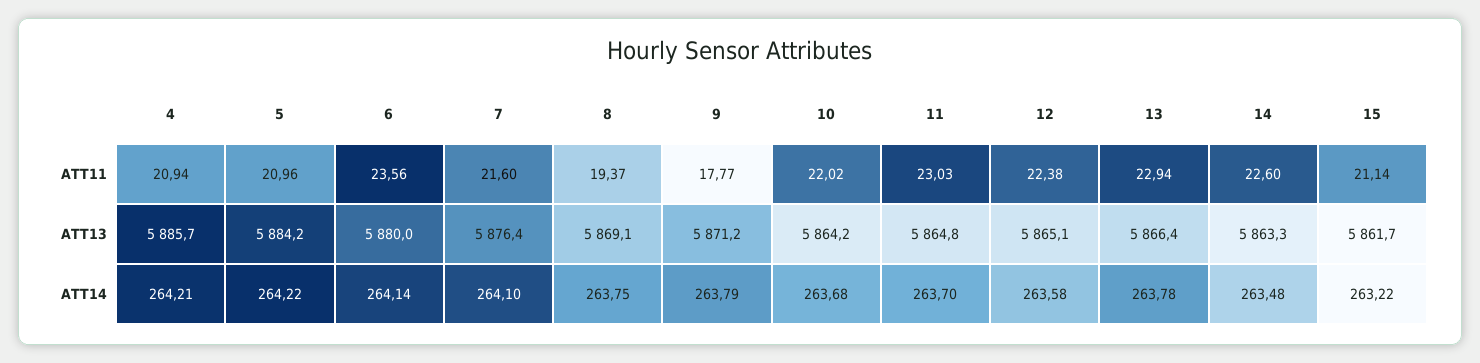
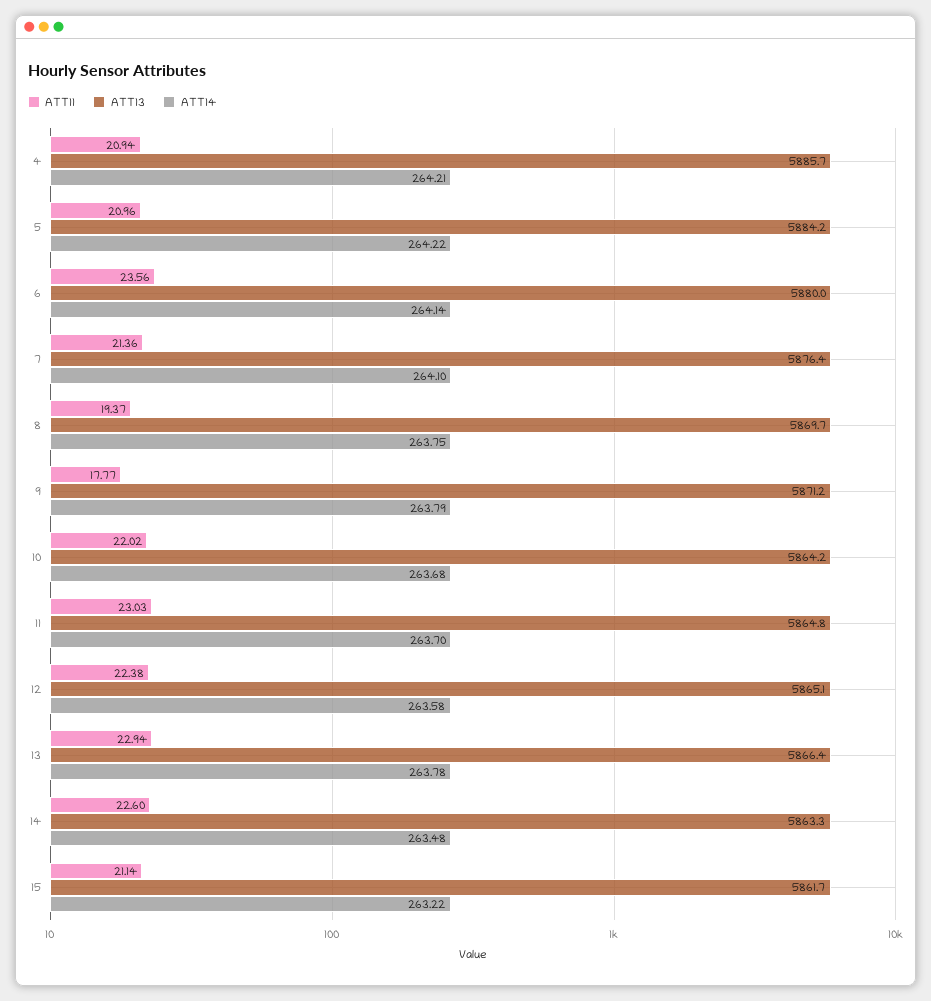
ATT11, 7: 21.6 -> 21.36
ATT13, 8: 5869.1 -> 5869.7

